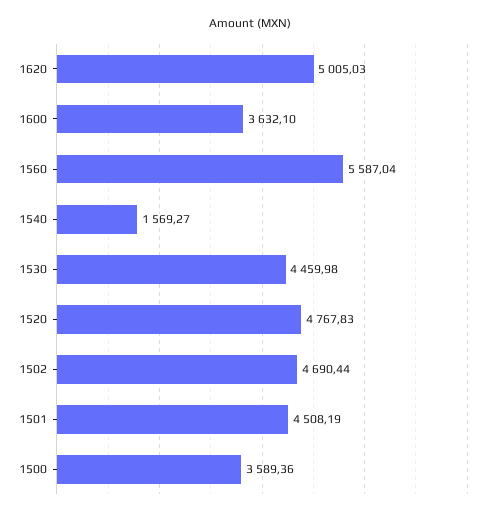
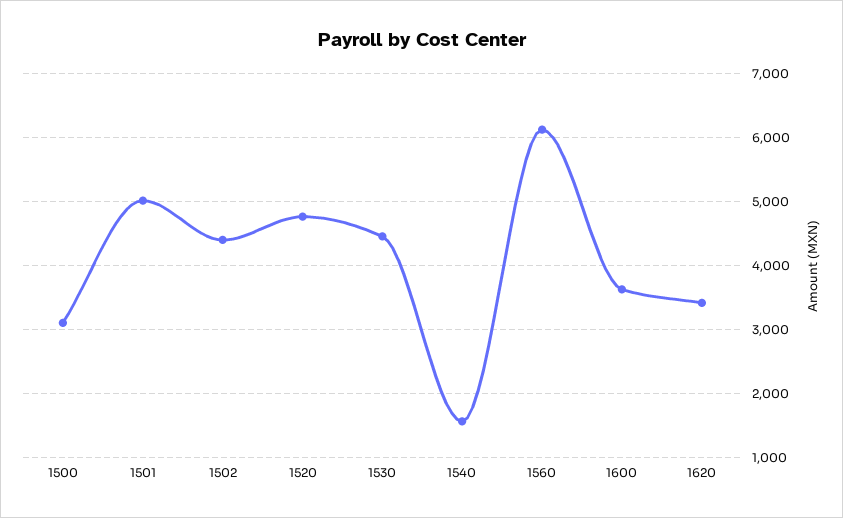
1620: 5005.03 -> 3400
1560: 5587.04 -> 6100
1502: 4690.44 -> 4400
1501: 4508.19 -> 5000
1500: 3589.36 -> 3100

